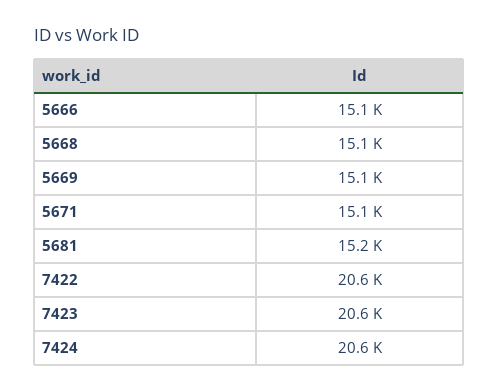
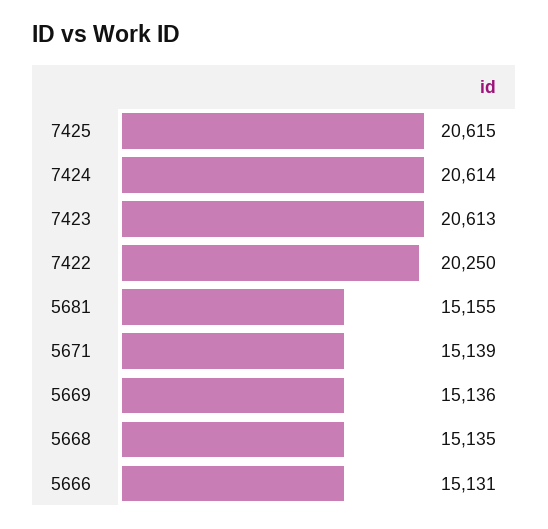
7422: 20600 -> 20250
7425: none -> 20615

